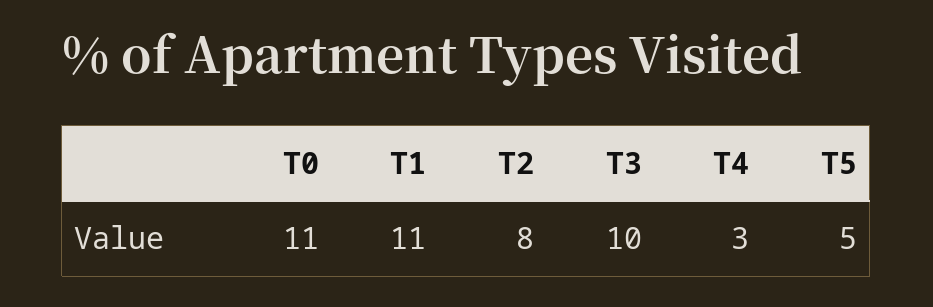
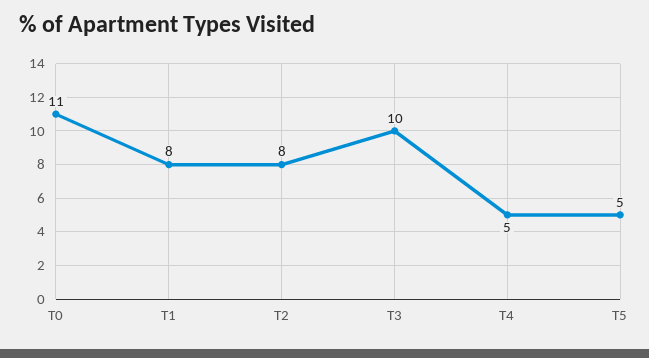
T1: 11 -> 8
T4: 3 -> 5

